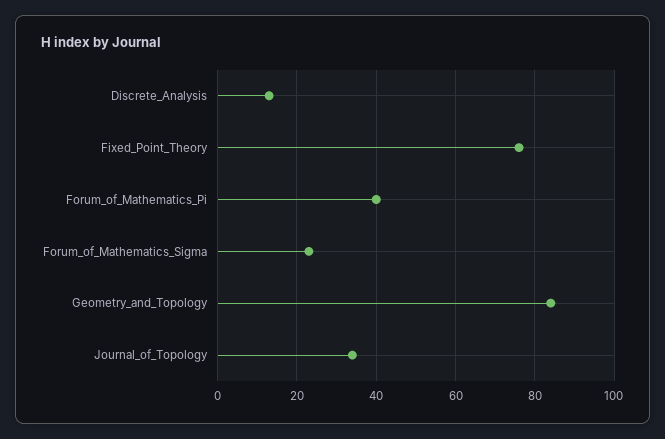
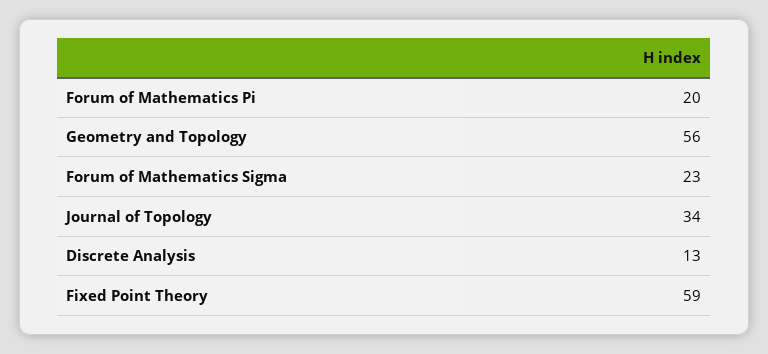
Fixed_Point_Theory: 75 -> 59
Forum_of_Mathematics_Pi: 40 -> 20
Geometry_and_Topology: 85 -> 56

